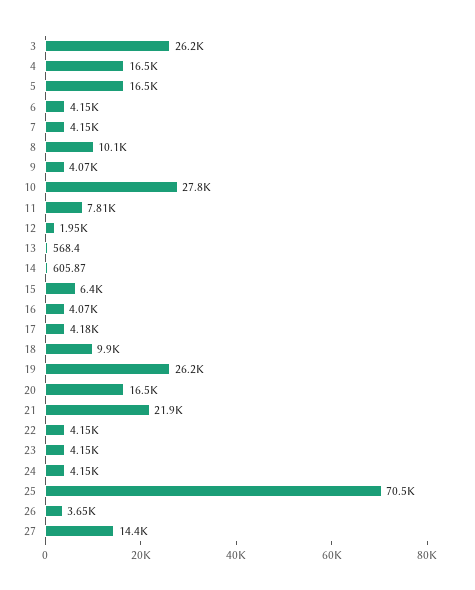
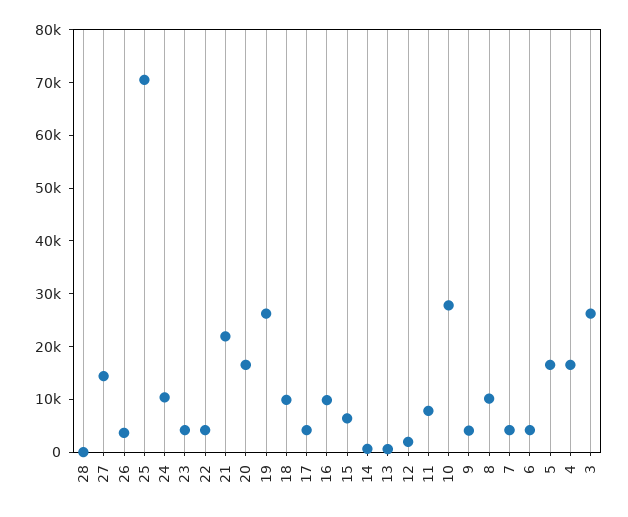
16: 4070 -> 10000
24: 4150 -> 10000
28: none -> 0

